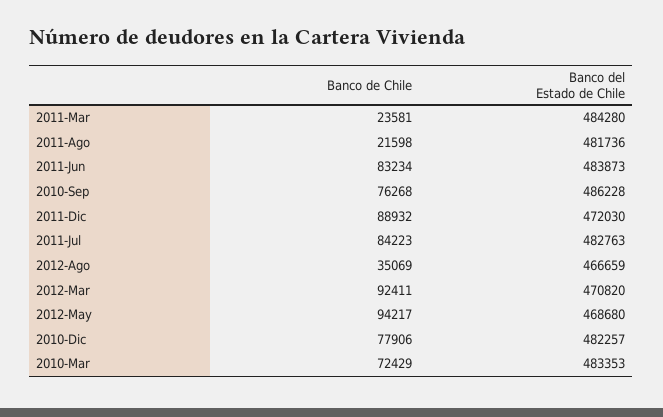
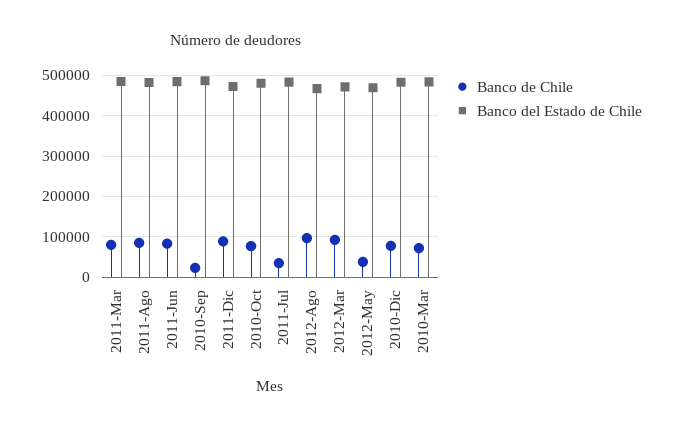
Banco de Chile, 2011-Mar: 23581 -> 80000
Banco de Chile, 2011-Ago: 21598 -> 80000
Banco de Chile, 2010-Sep: 76268 -> 20000
Banco de Chile, 2011-Jul: 84223 -> 40000
Banco de Chile, 2012-Ago: 35069 -> 100000
Banco de Chile, 2012-May: 94217 -> 40000
Banco de Chile, 2010-Oct: none -> 80000
Banco del Estado de Chile, 2010-Oct: none -> 480000

